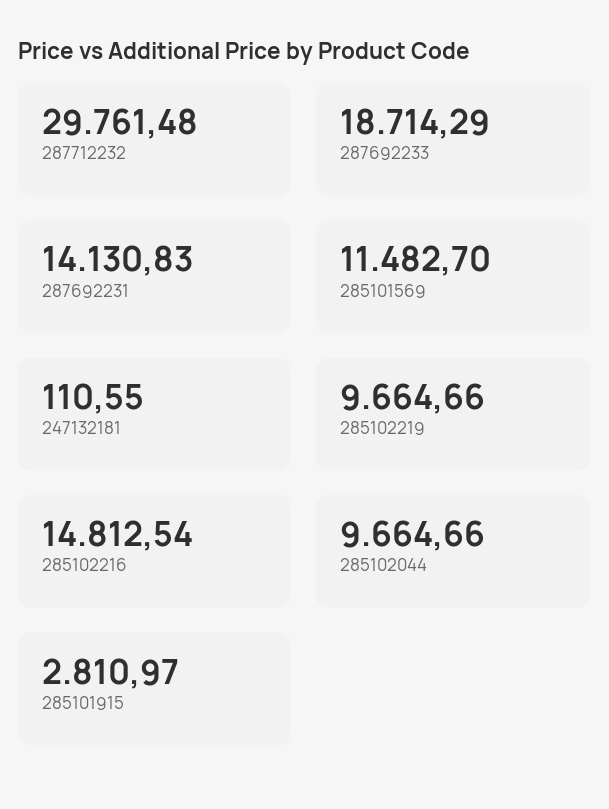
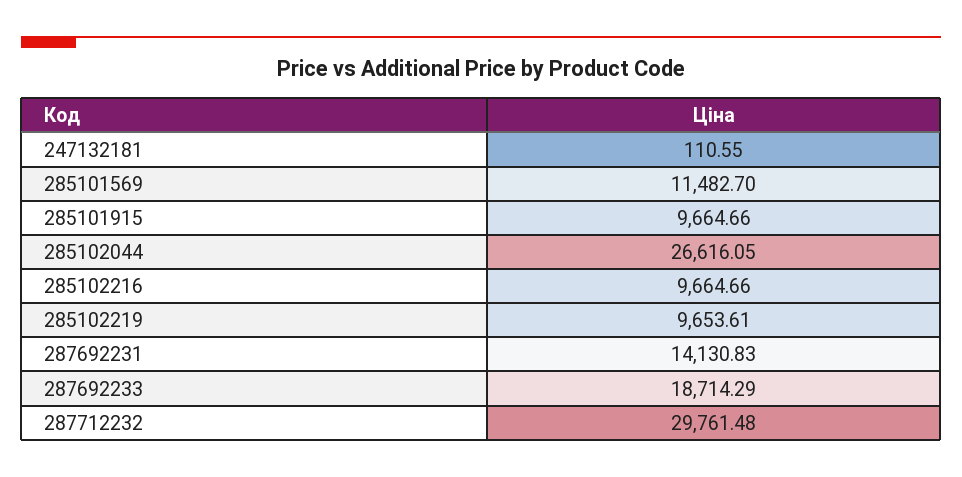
285102219: 9664.66 -> 9653.61
285102216: 14812.54 -> 9664.66
285102044: 9664.66 -> 26616.05
285101915: 2810.97 -> 9664.66

